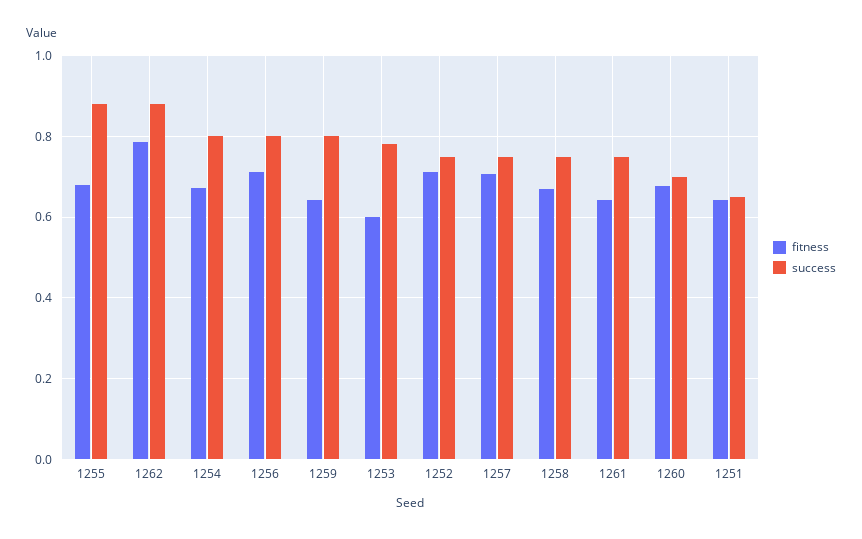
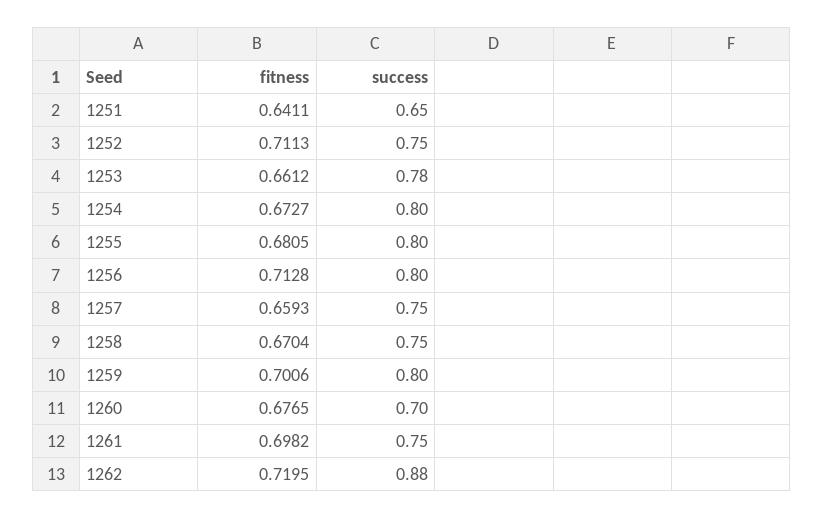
success, 1255: 0.88 -> 0.8
fitness, 1262: 0.78 -> 0.7195
fitness, 1259: 0.64 -> 0.7006
fitness, 1253: 0.6 -> 0.6612
fitness, 1257: 0.7 -> 0.6593
fitness, 1261: 0.64 -> 0.6982

